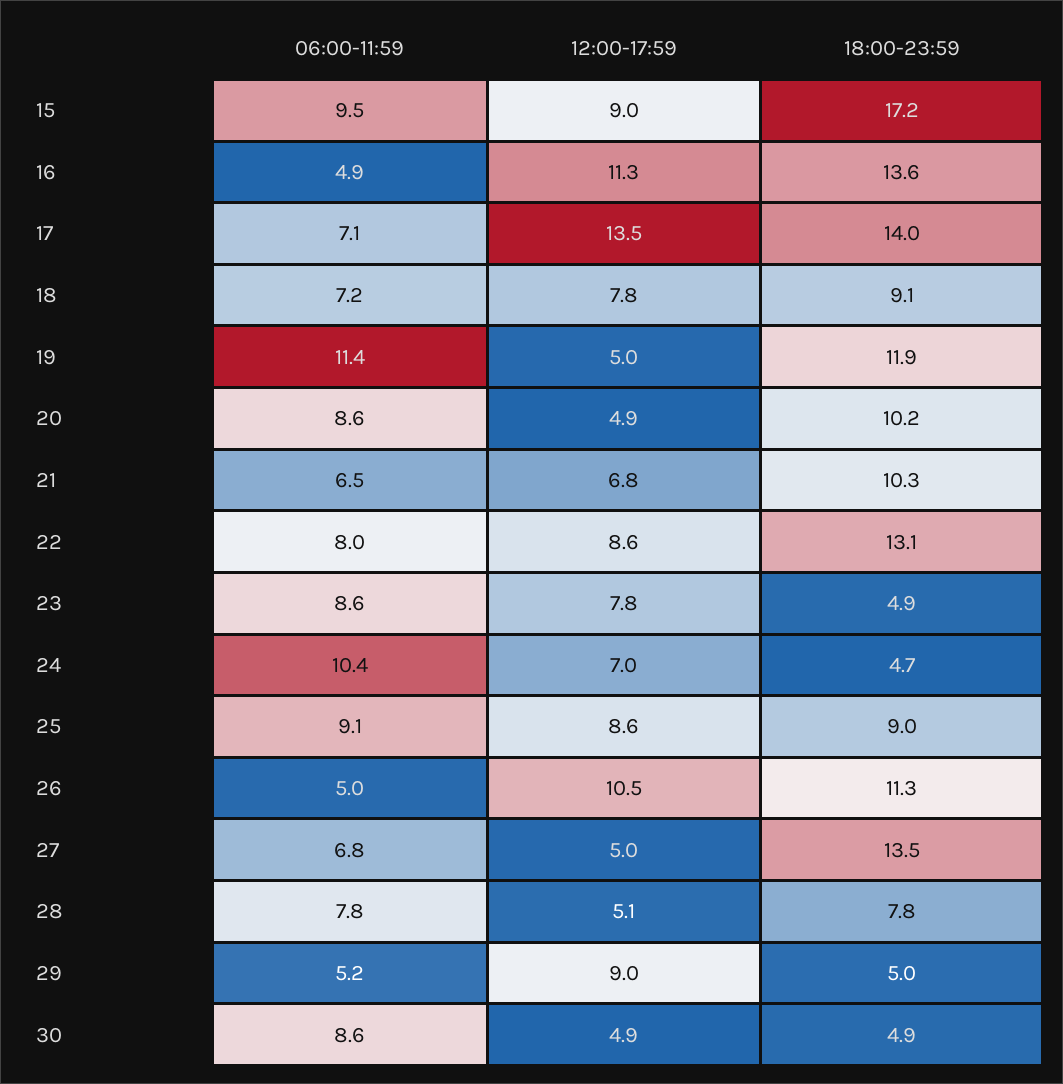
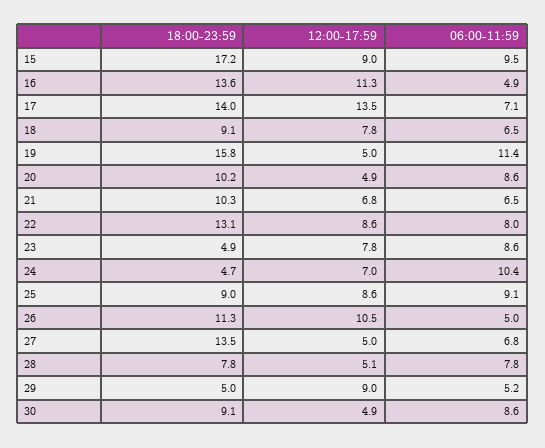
06:00-11:59, 18: 7.2 -> 6.5
18:00-23:59, 19: 11.9 -> 15.8
18:00-23:59, 30: 4.9 -> 9.1

